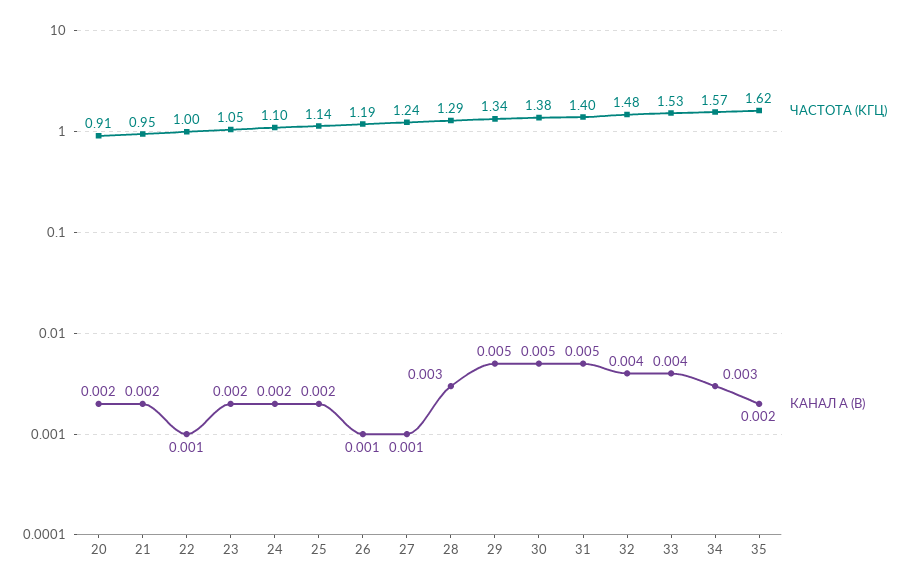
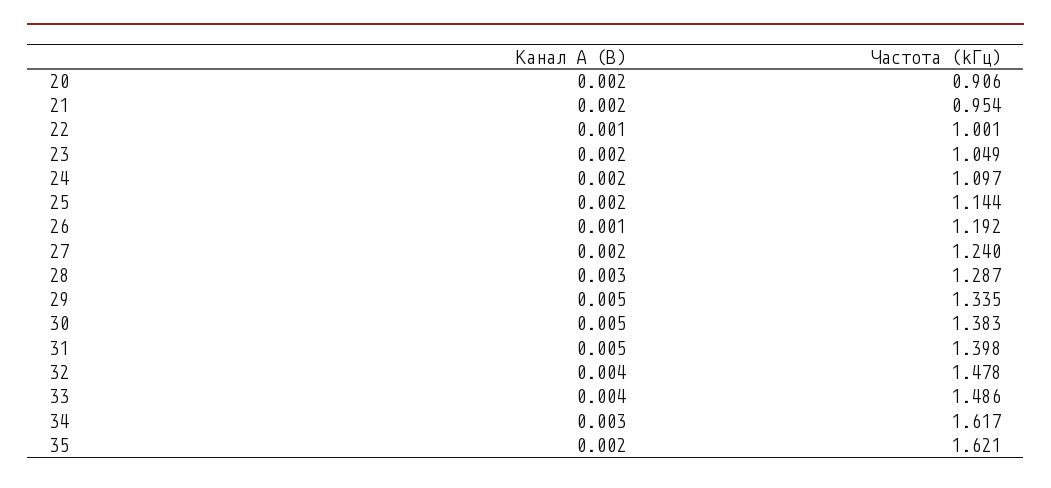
КАНАЛ A (В), 27: 0.001 -> 0.002
ЧАСТОТА (KГЦ), 33: 1.53 -> 1.486
ЧАСТОТА (KГЦ), 34: 1.57 -> 1.617

